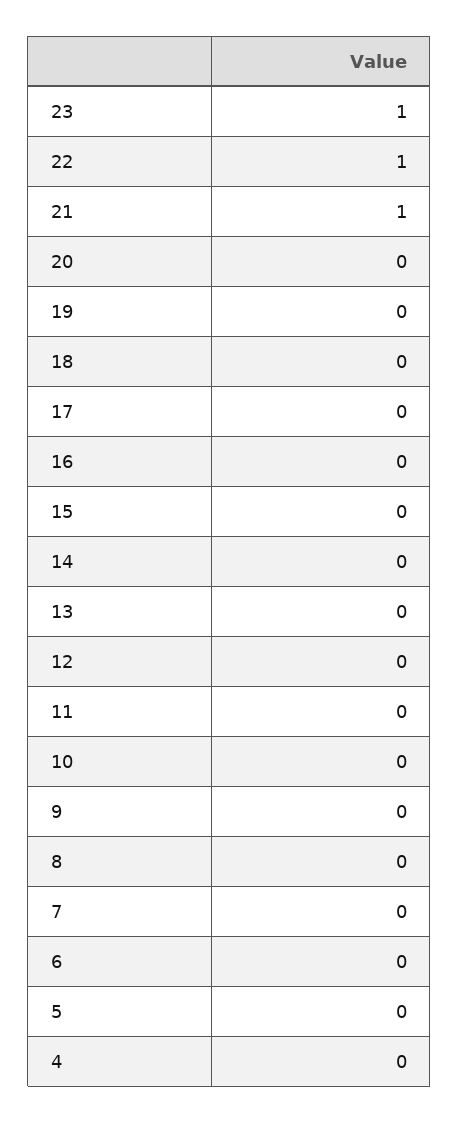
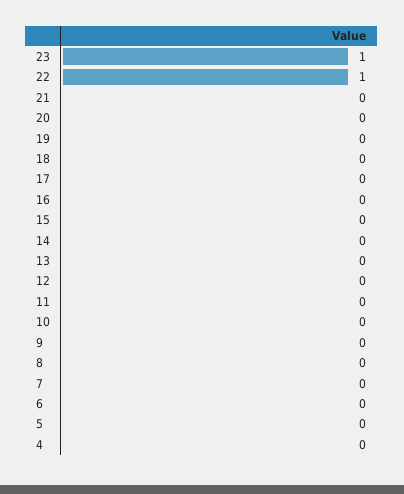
21: 1 -> 0

